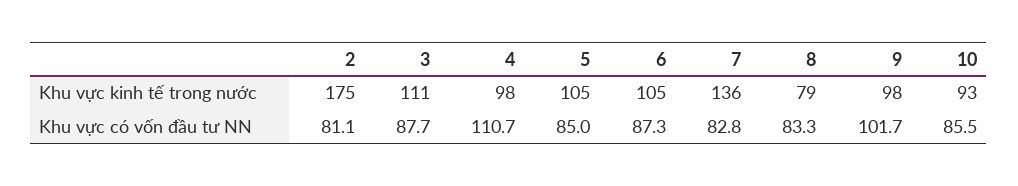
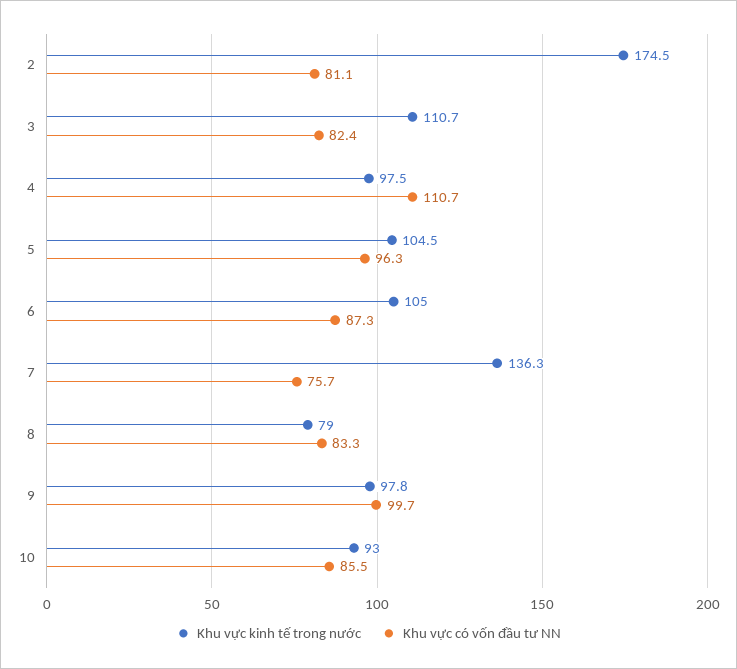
Khu vực có vốn đầu tư NN, 3: 87.7 -> 82.4
Khu vực có vốn đầu tư NN, 5: 85 -> 96.3
Khu vực có vốn đầu tư NN, 7: 82.8 -> 75.7
Khu vực có vốn đầu tư NN, 9: 101.7 -> 99.7

